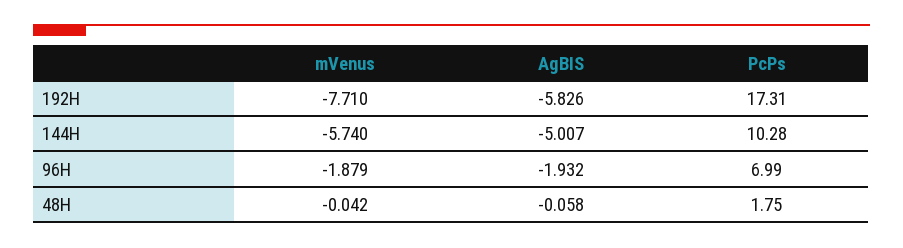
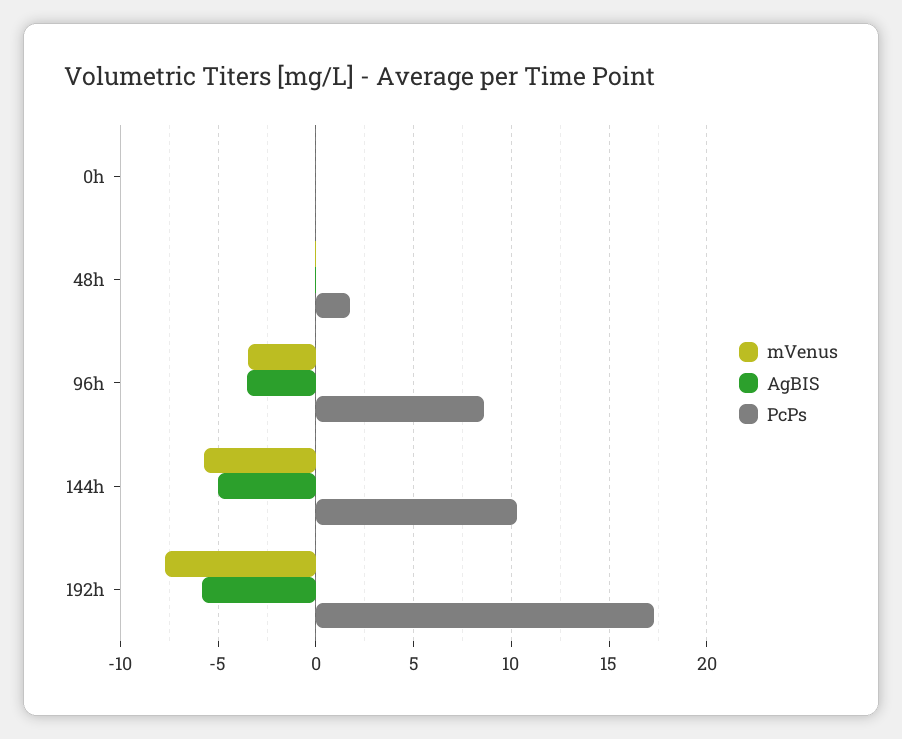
mVenus, 96H: -1.879 -> -3.5
AgBIS, 96H: -1.932 -> -3.5
PcPs, 96H: 6.99 -> 8.5
mVenus, 0h: none -> 0
AgBIS, 0h: none -> 0
PcPs, 0h: none -> 0

